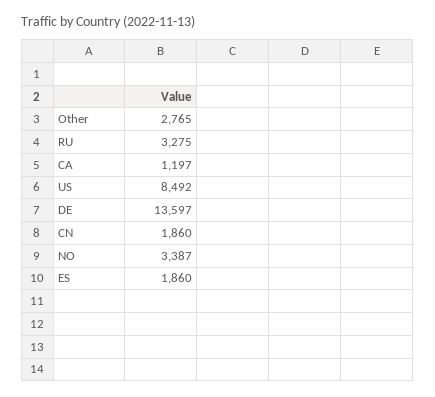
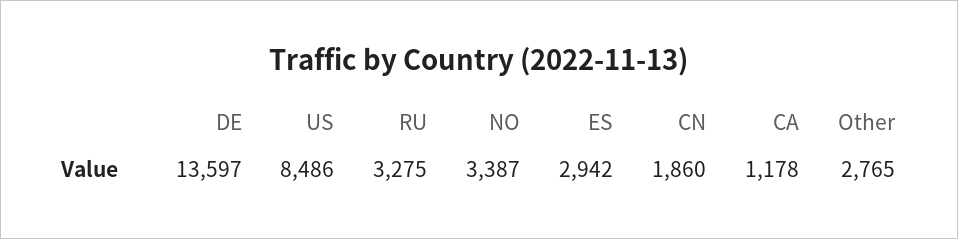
CA: 1197 -> 1178
US: 8492 -> 8486
ES: 1860 -> 2942

